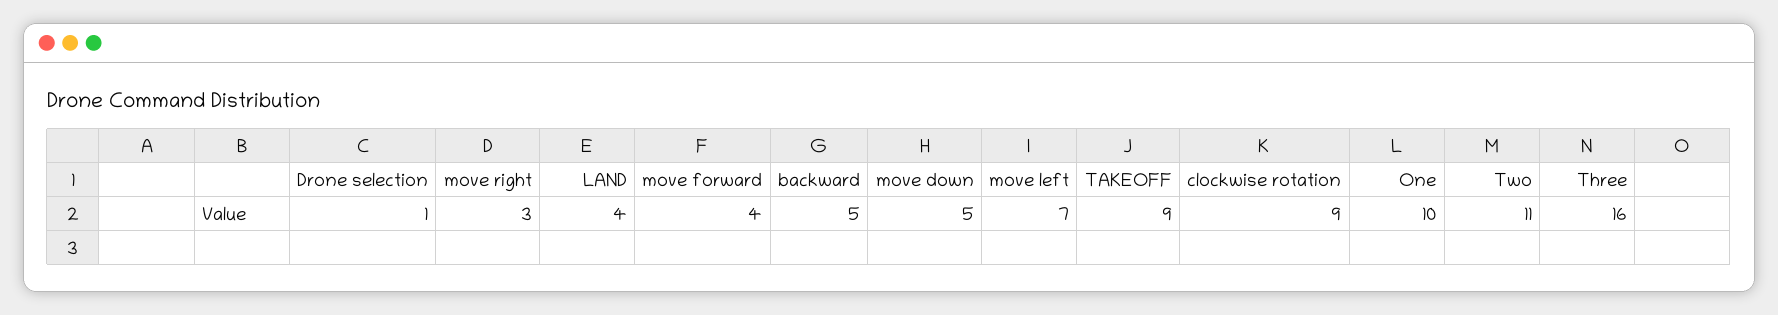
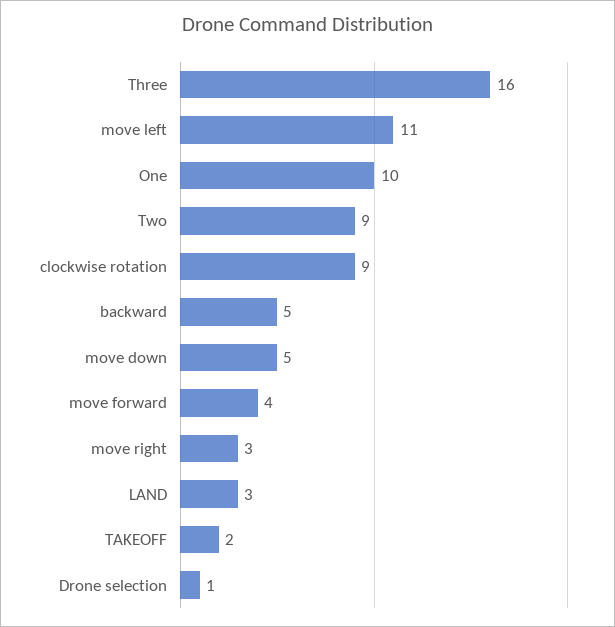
LAND: 4 -> 3
move left: 7 -> 11
TAKEOFF: 9 -> 2
Two: 11 -> 9

